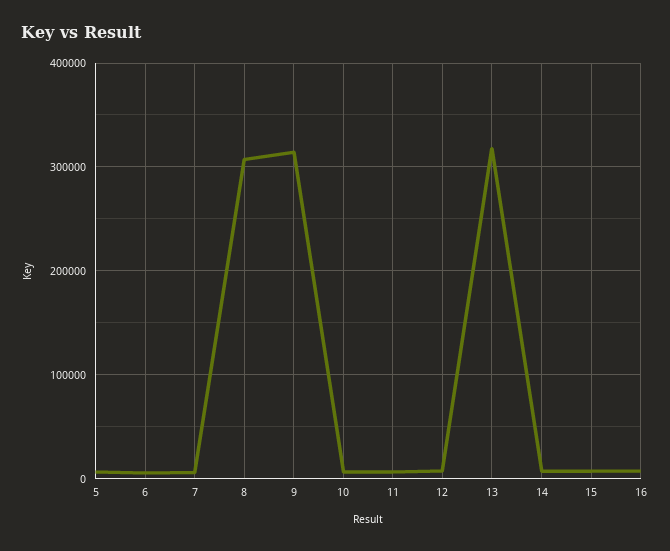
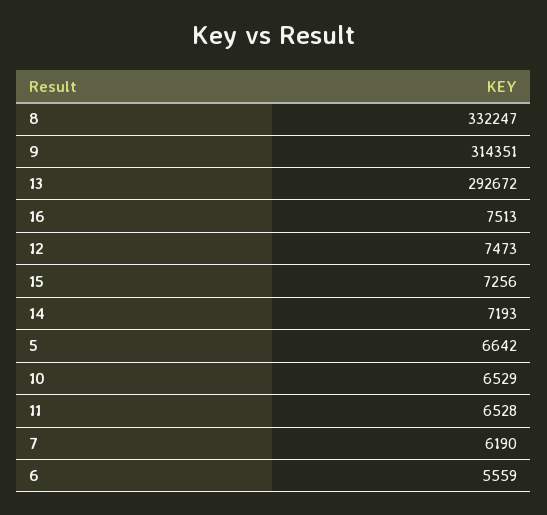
8: 310000 -> 332247
13: 320000 -> 292672

